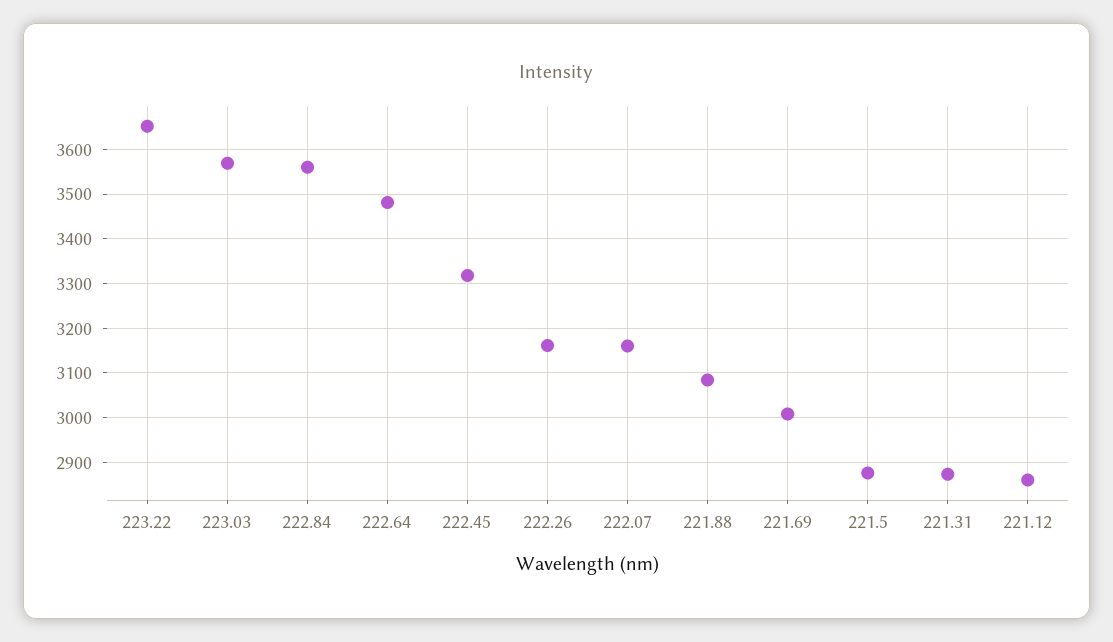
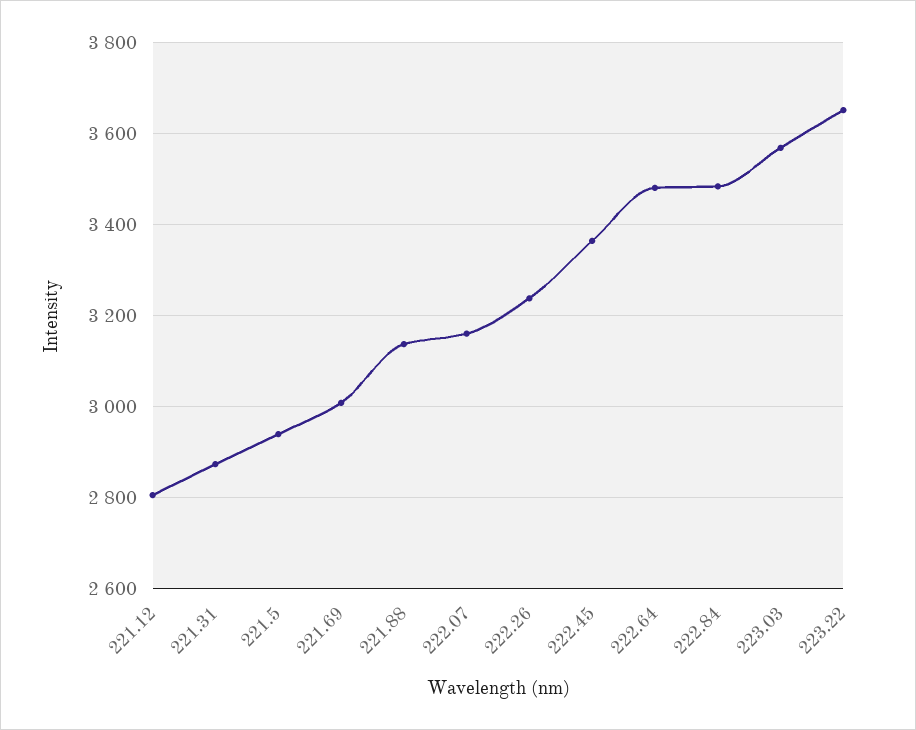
222.84: 3560 -> 3480
222.45: 3320 -> 3360
222.26: 3160 -> 3240
221.88: 3080 -> 3140
221.5: 2880 -> 2940
221.12: 2860 -> 2800

